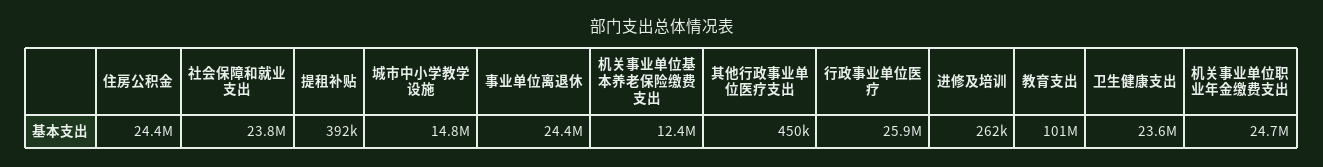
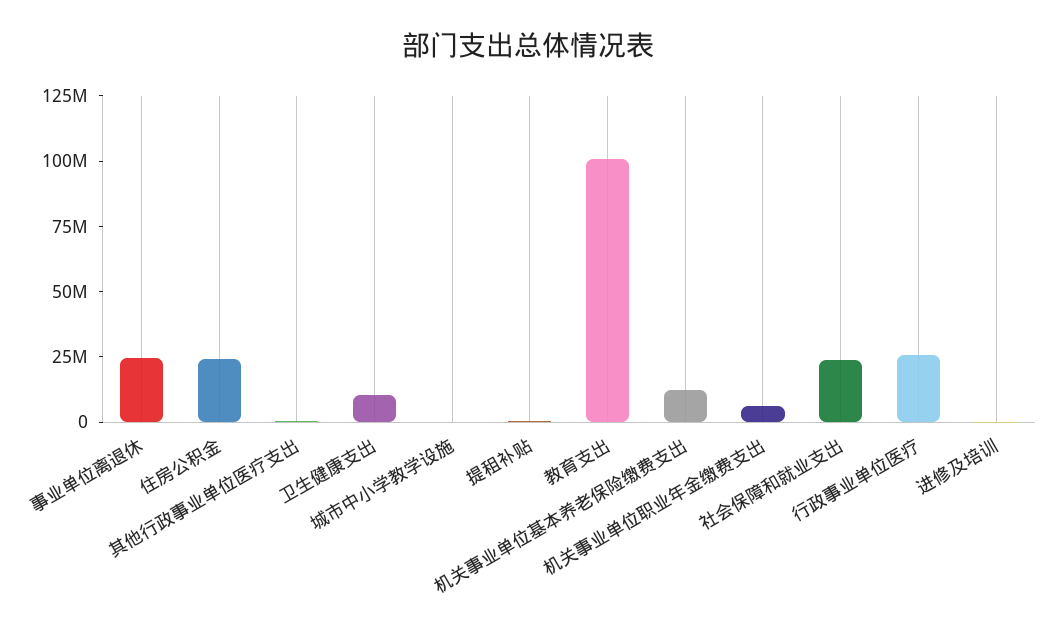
城市中小学教学设施: 14800000 -> 0
卫生健康支出: 23600000 -> 10000000
机关事业单位职业年金缴费支出: 24700000 -> 5000000

